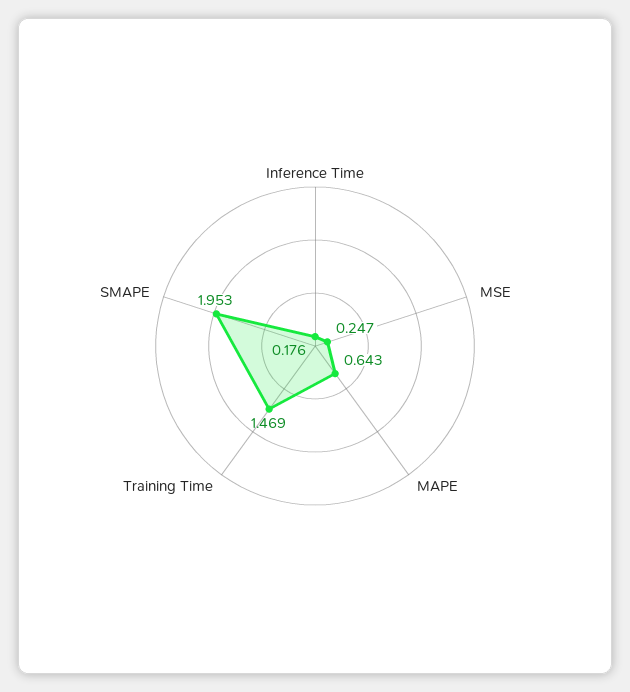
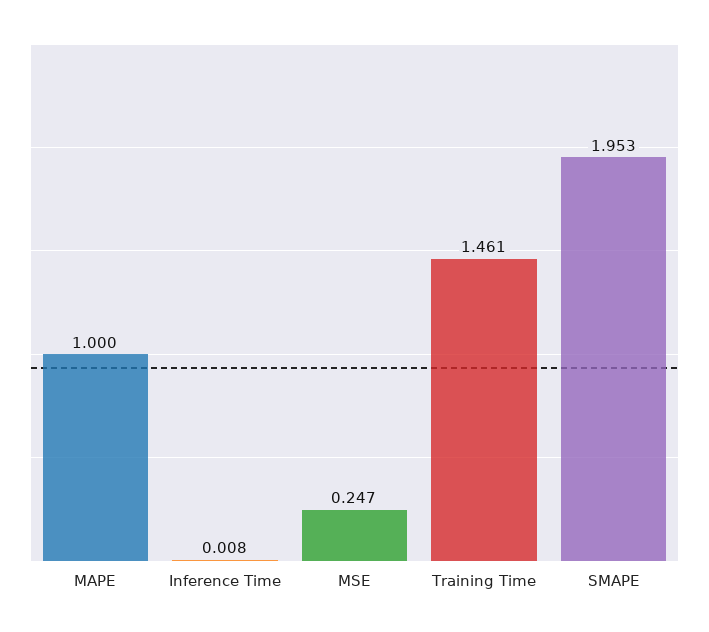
Inference Time: 0.176 -> 0.008
MAPE: 0.643 -> 1
Training Time: 1.469 -> 1.461

